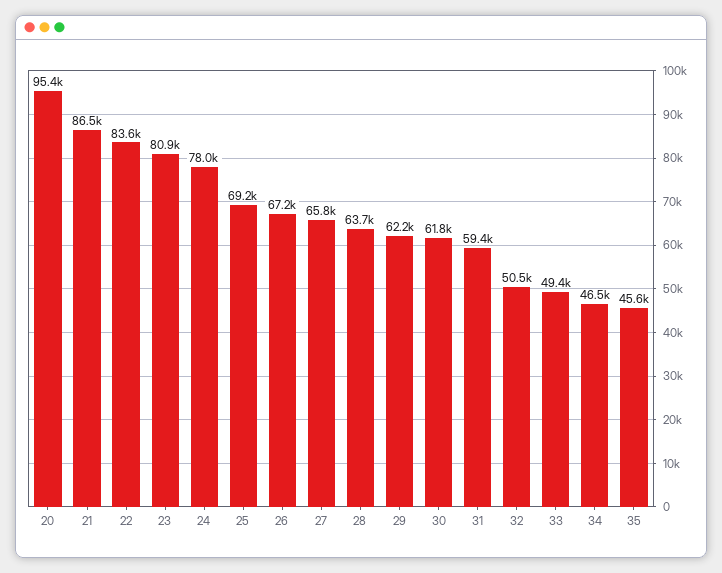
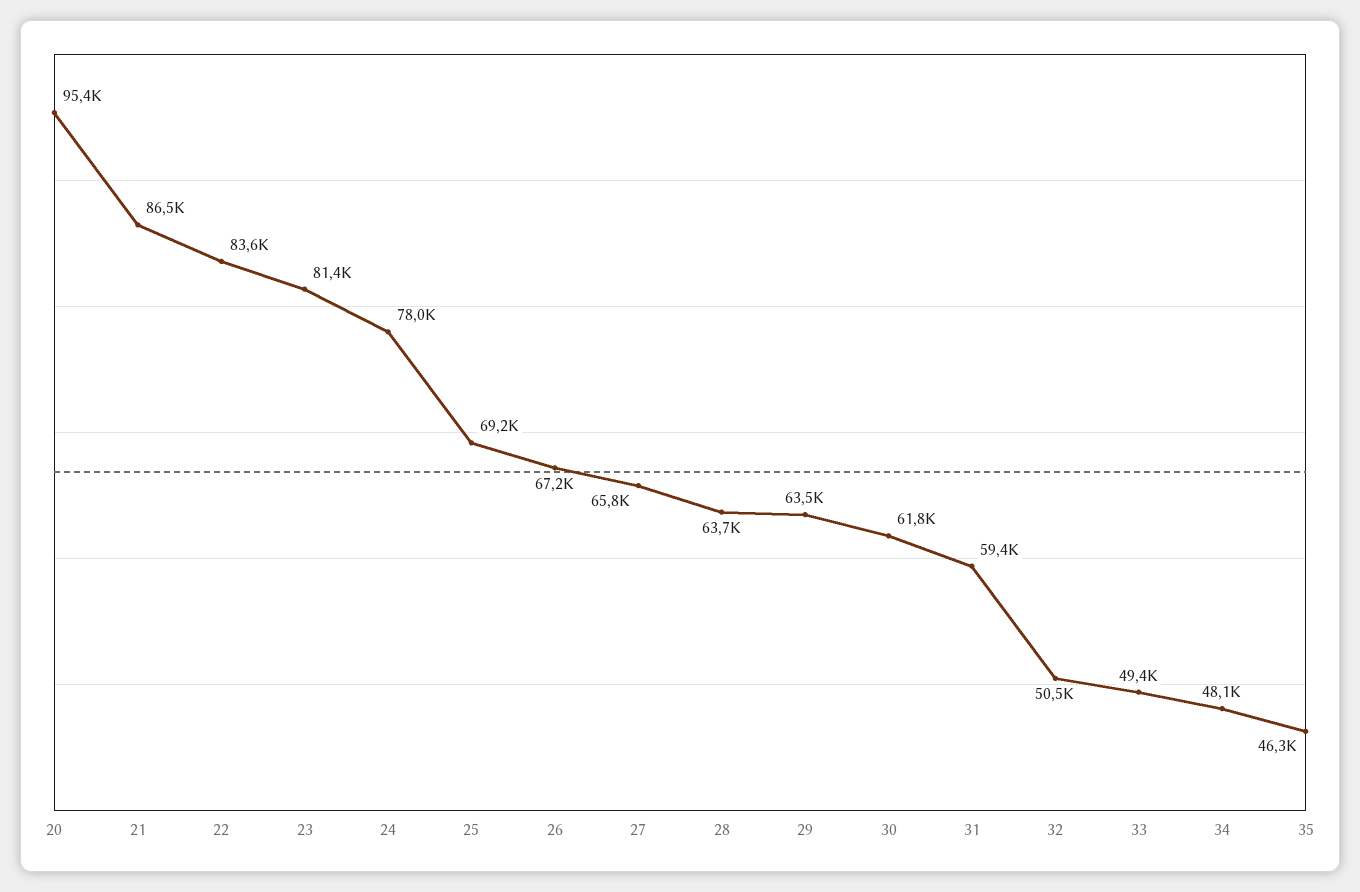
23: 80900 -> 81400
29: 62200 -> 63500
34: 46500 -> 48100
35: 45600 -> 46300

